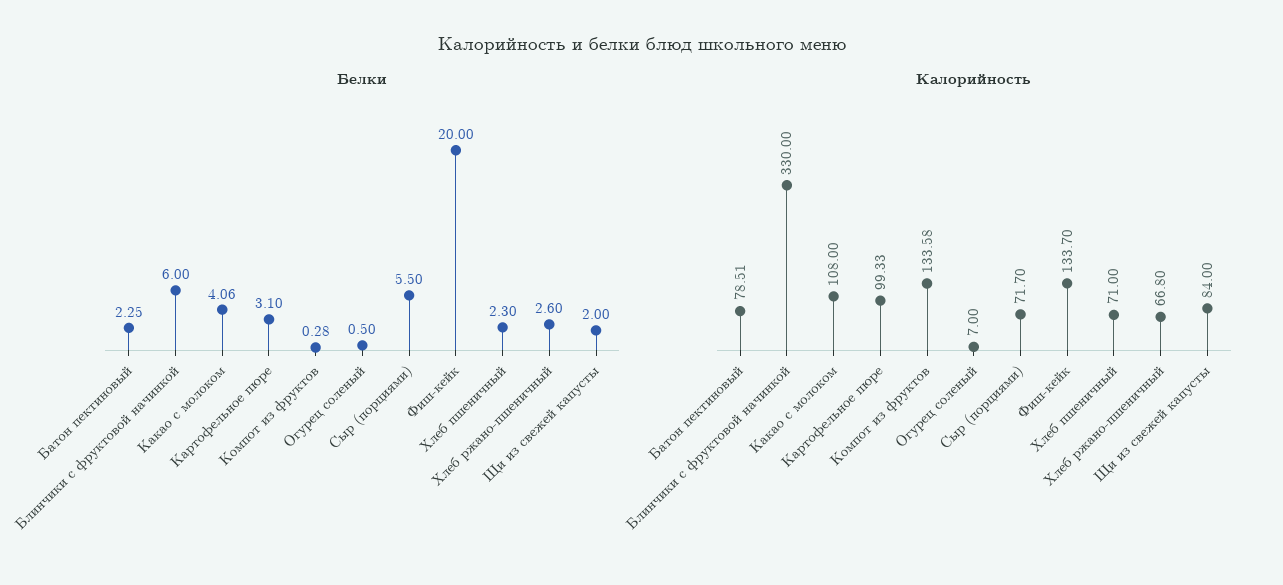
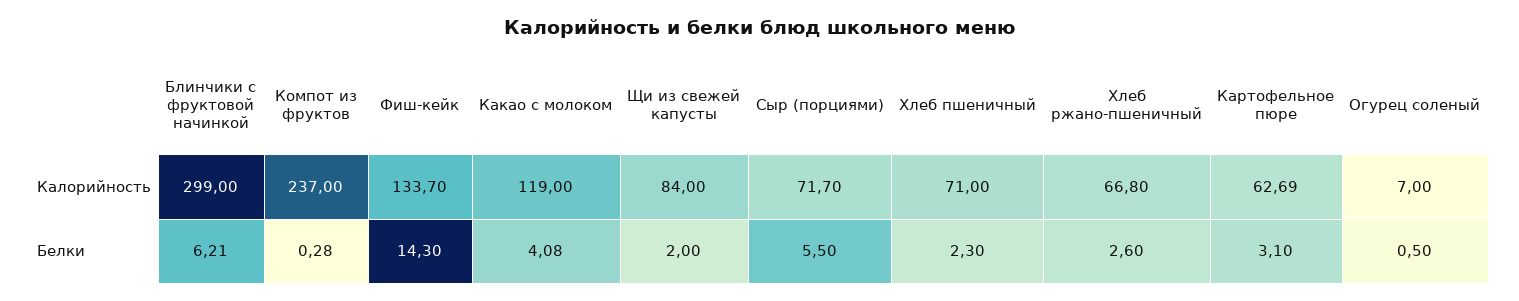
Белки, Батон пектиновый: 2.25 -> none
Белки, Блинчики с фруктовой начинкой: 6 -> 6.21
Белки, Какао с молоком: 4.06 -> 4.08
Белки, Фиш-кейк: 20 -> 14.3
Калорийность, Батон пектиновый: 78.51 -> none
Калорийность, Блинчики с фруктовой начинкой: 330 -> 299
Калорийность, Какао с молоком: 108 -> 119
Калорийность, Картофельное пюре: 99.33 -> 62.69
Калорийность, Компот из фруктов: 133.58 -> 237

